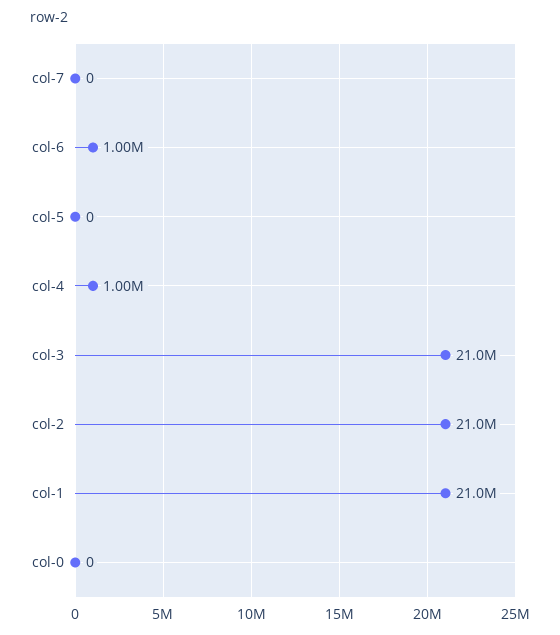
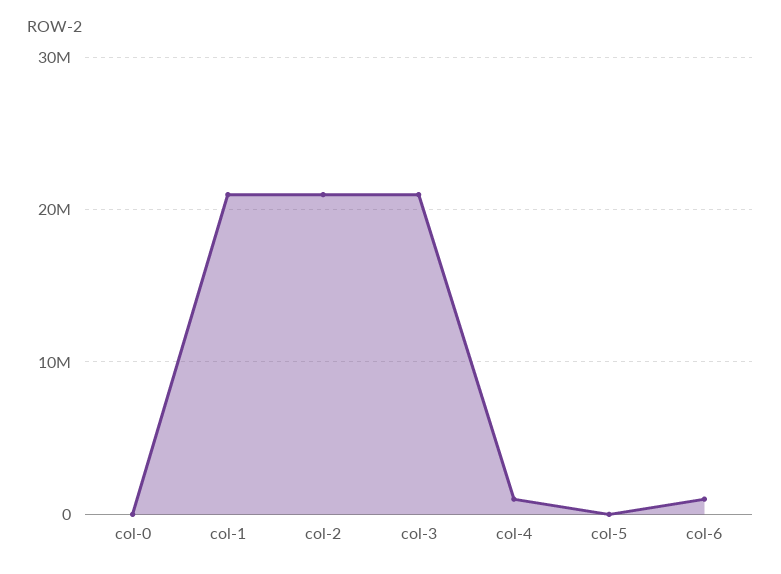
col-7: 0 -> none

